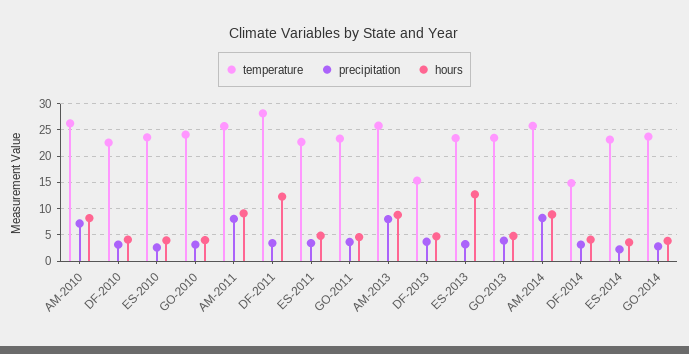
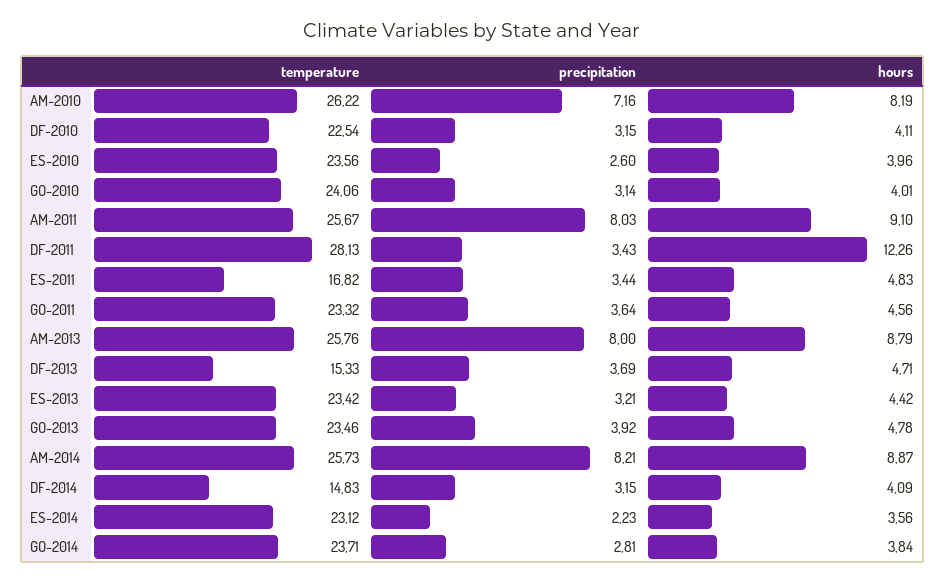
temperature, ES-2011: 22.5 -> 16.82
hours, ES-2013: 12.5 -> 4.42

